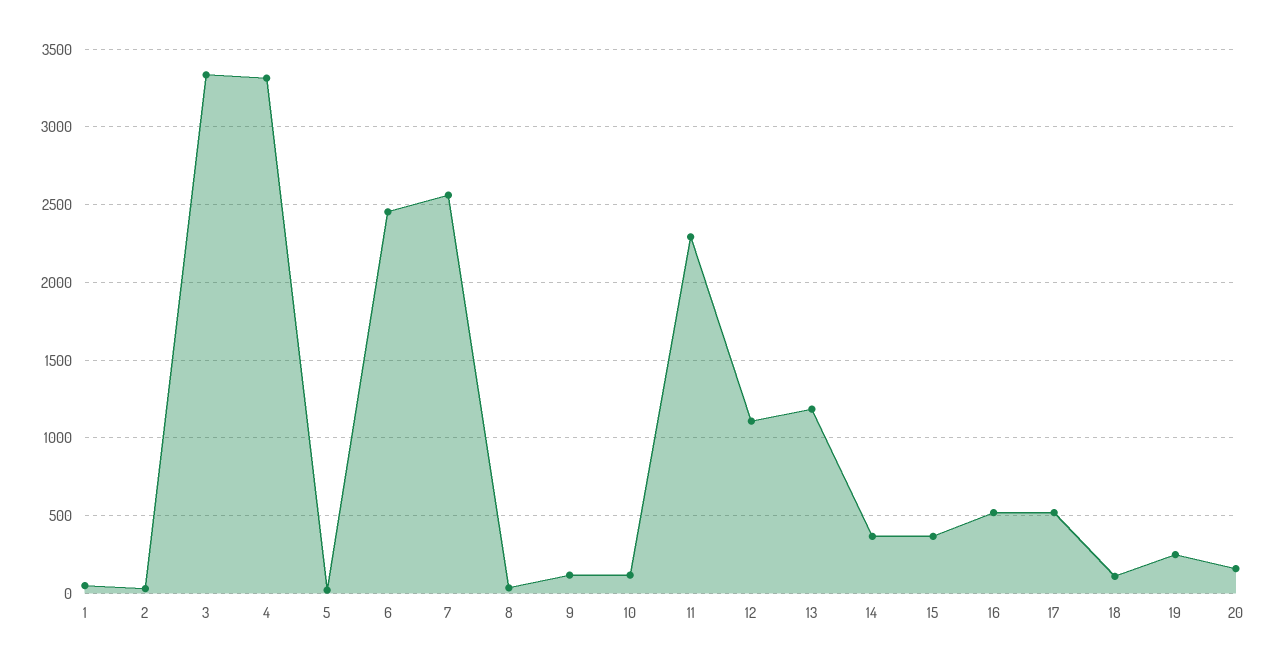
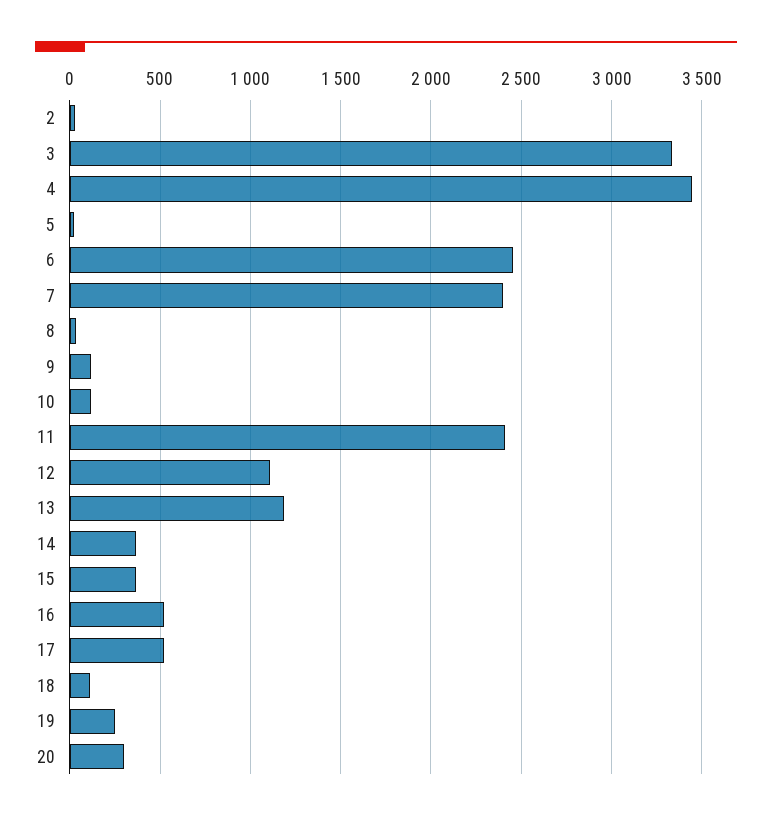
1: 50 -> none
4: 3300 -> 3450
7: 2550 -> 2400
11: 2300 -> 2400
20: 150 -> 300

